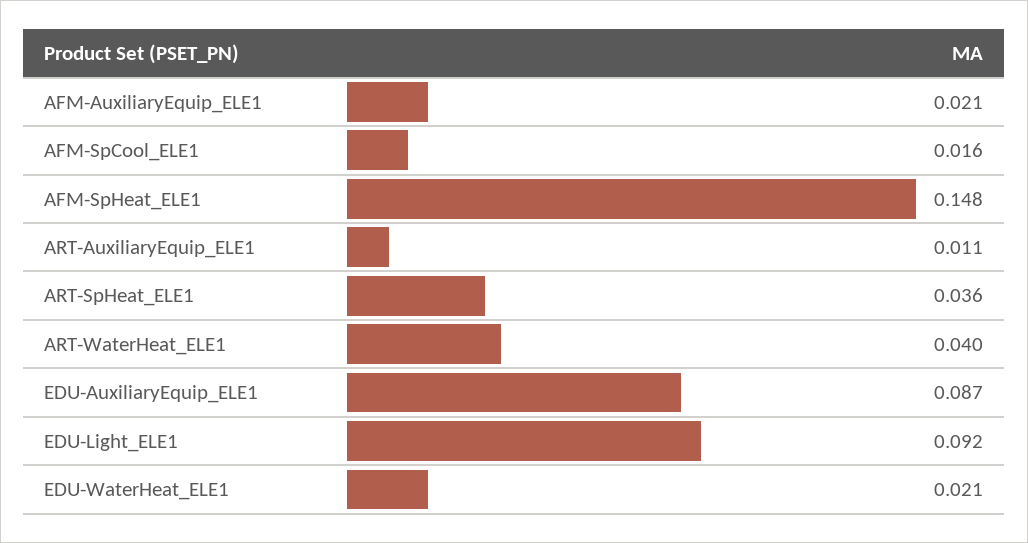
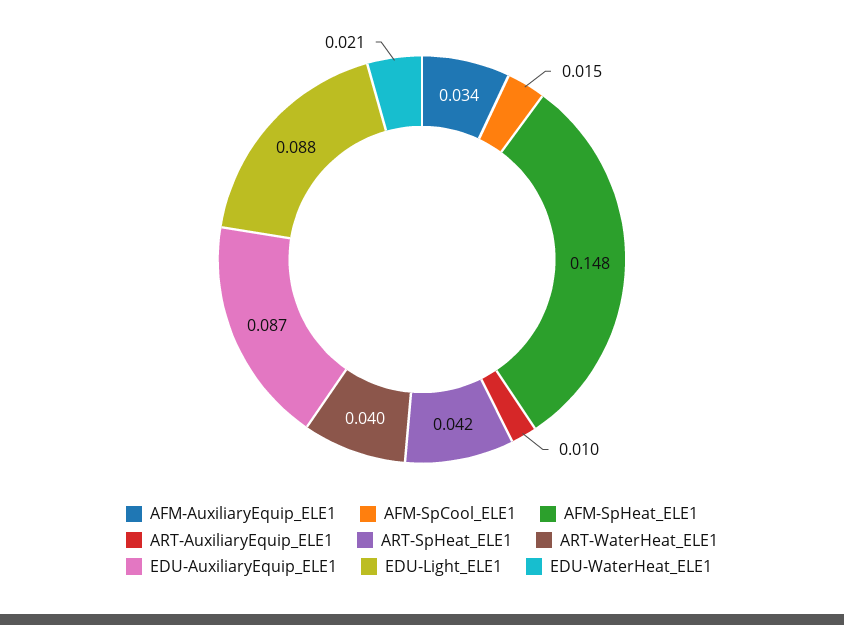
AFM-AuxiliaryEquip_ELE1: 0.021 -> 0.034
AFM-SpCool_ELE1: 0.016 -> 0.015
ART-AuxiliaryEquip_ELE1: 0.011 -> 0.01
ART-SpHeat_ELE1: 0.036 -> 0.042
EDU-Light_ELE1: 0.092 -> 0.088

